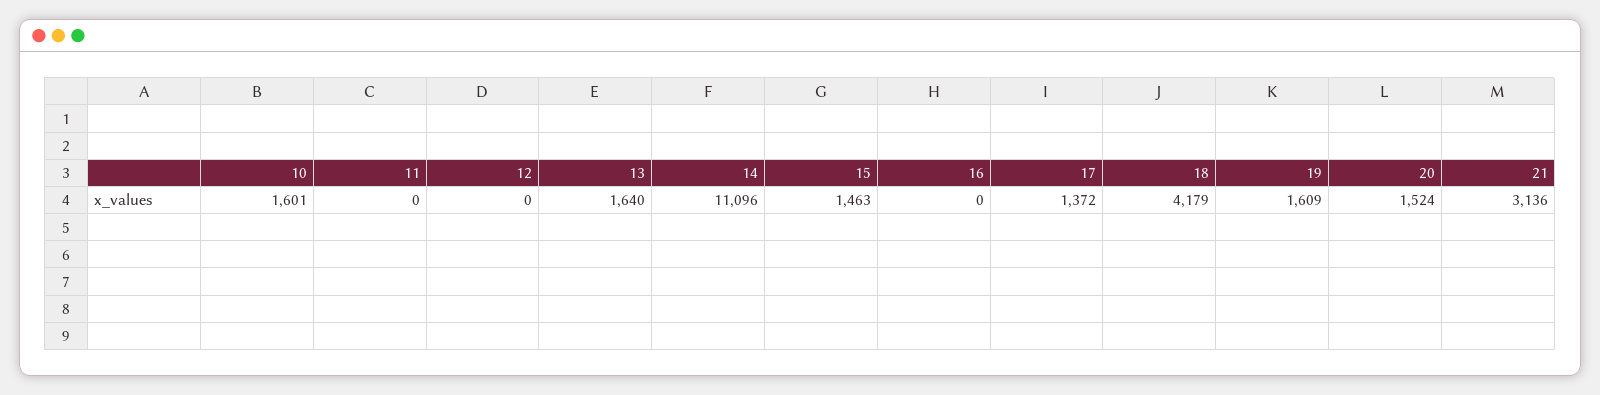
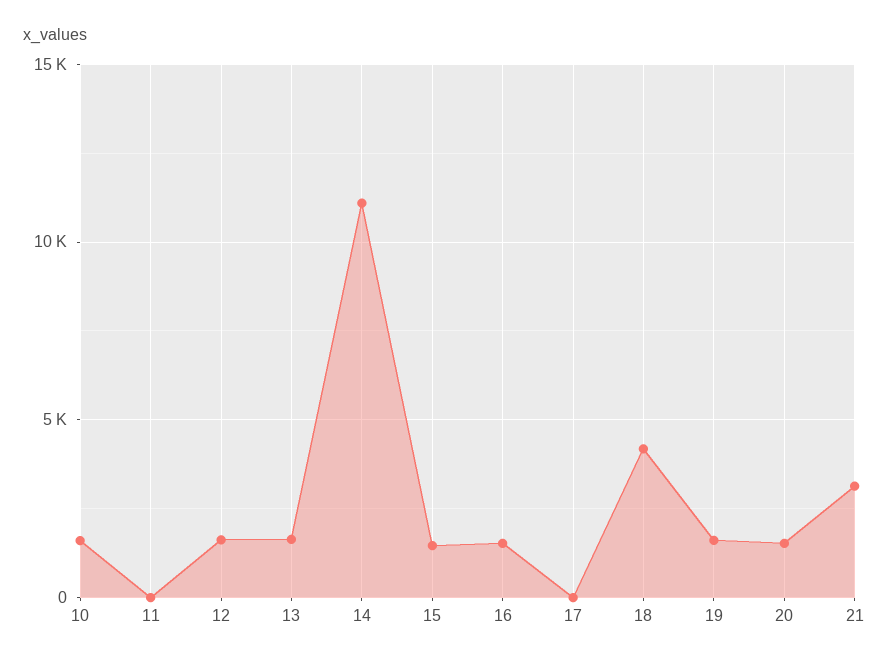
12: 0 -> 1500
16: 0 -> 1500
17: 1372 -> 0

